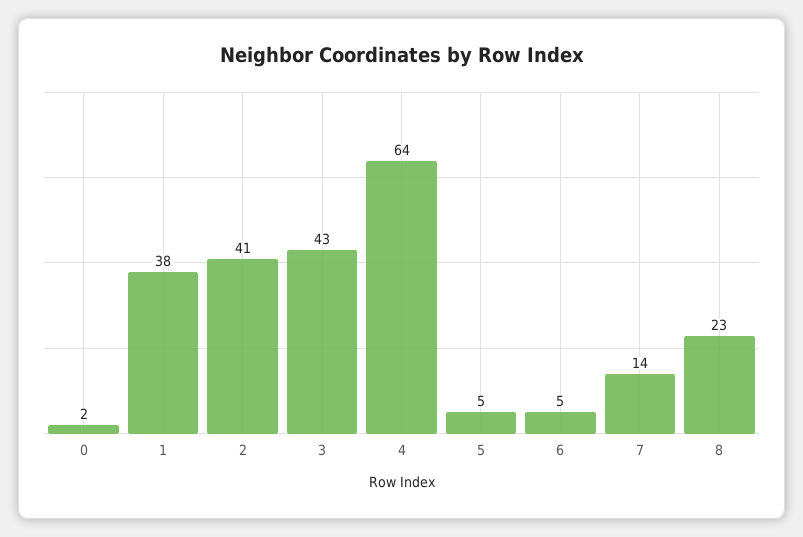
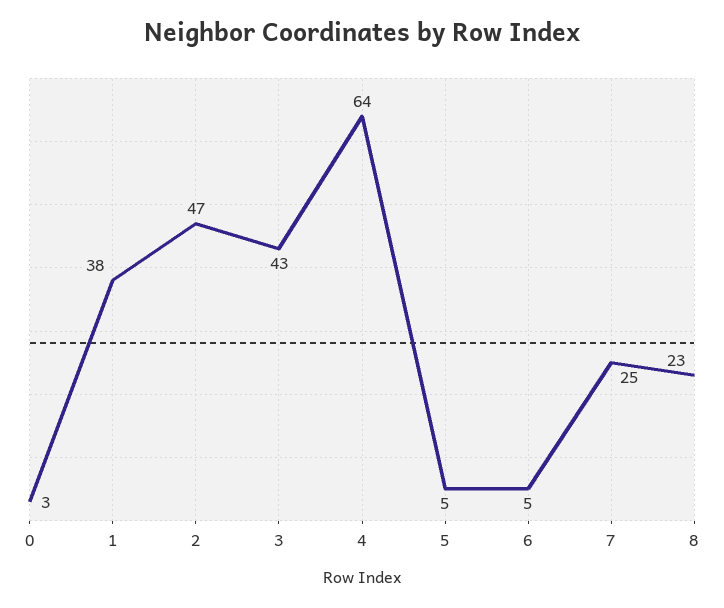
0: 2 -> 3
2: 41 -> 47
7: 14 -> 25

